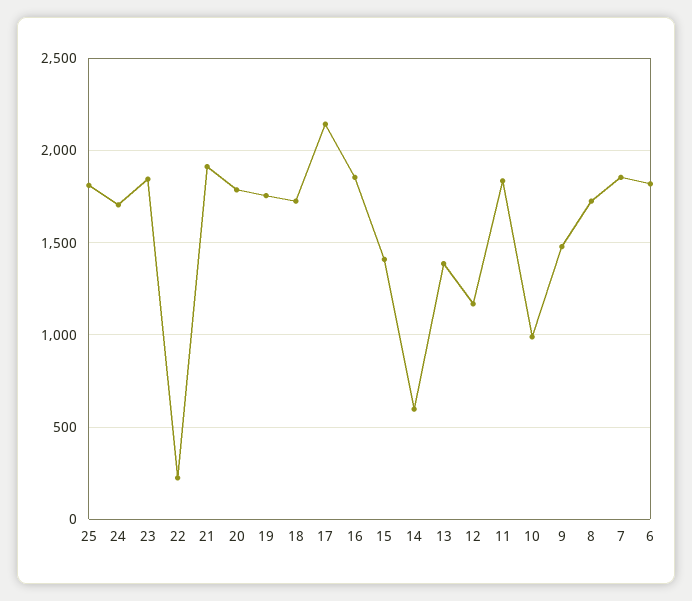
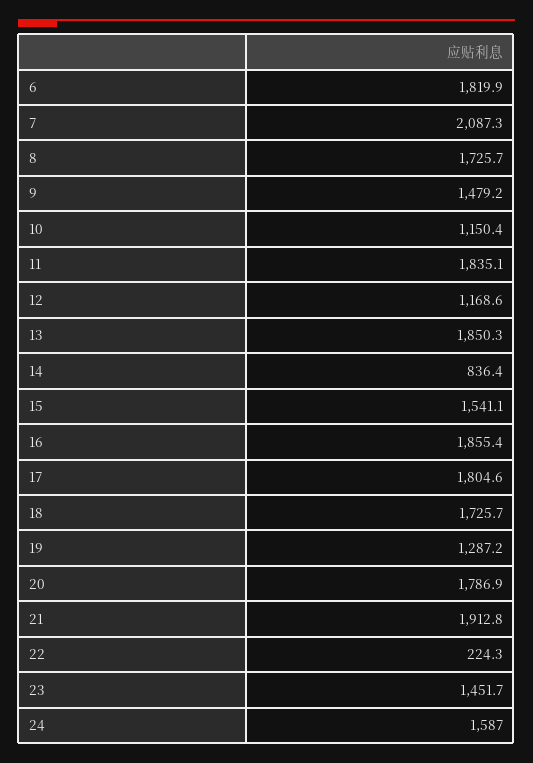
25: 1800 -> none
24: 1700 -> 1587
23: 1850 -> 1451.7
19: 1750 -> 1287.2
17: 2150 -> 1804.6
15: 1400 -> 1541.1
14: 600 -> 836.4
13: 1400 -> 1850.3
10: 1000 -> 1150.4
7: 1850 -> 2087.3

